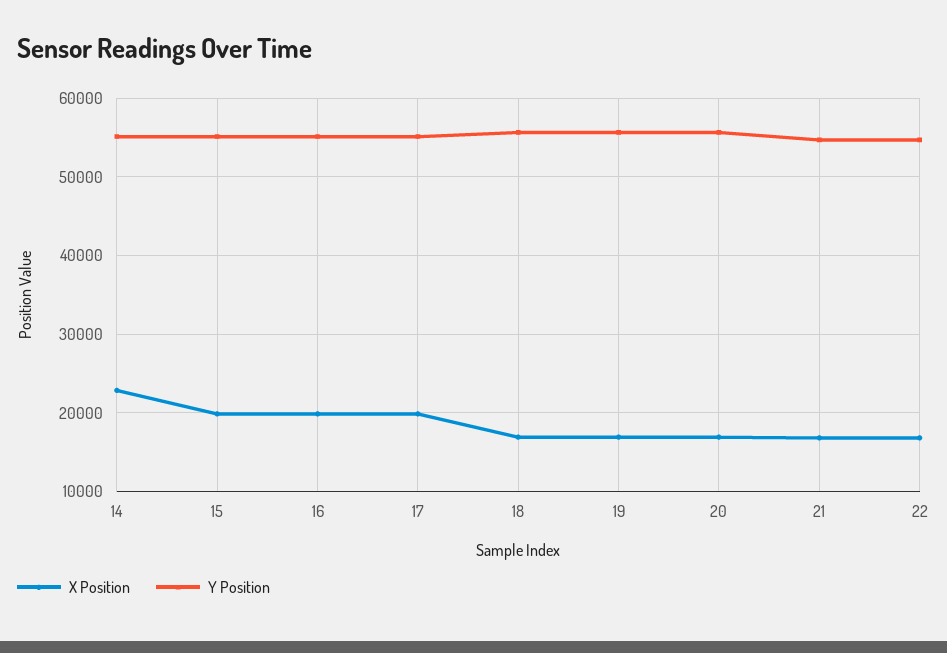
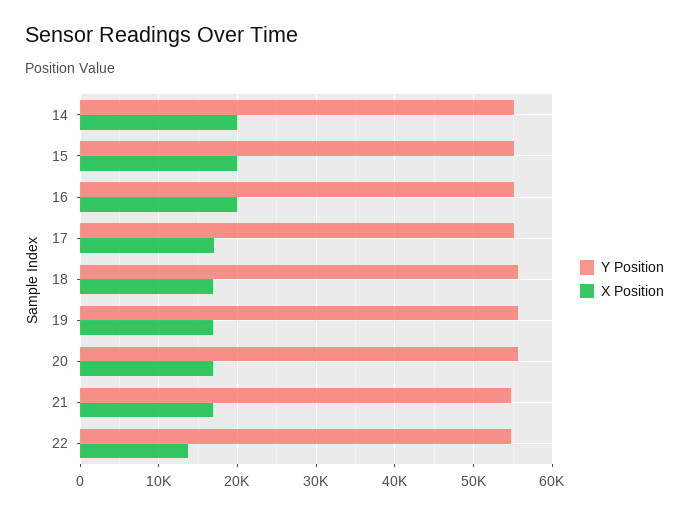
X Position, 14: 23000 -> 20000
X Position, 17: 20000 -> 17000
X Position, 22: 17000 -> 14000

